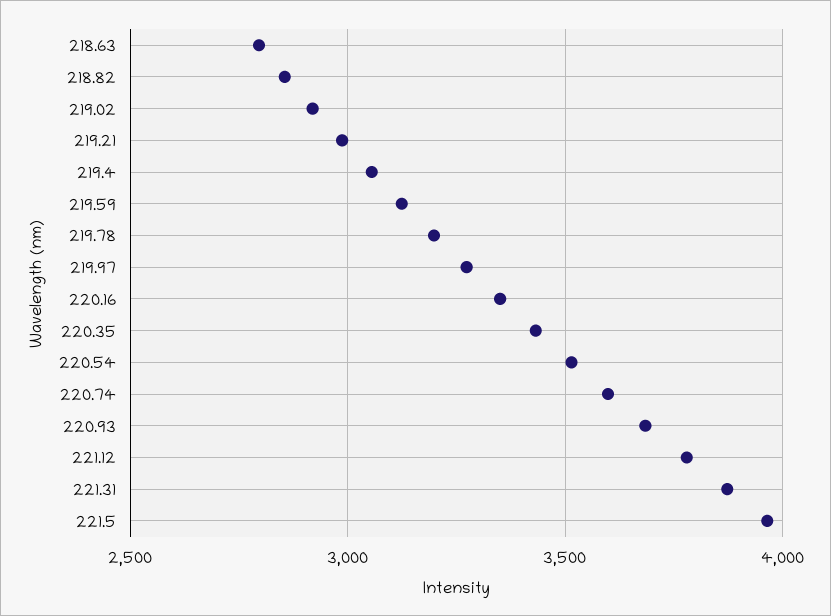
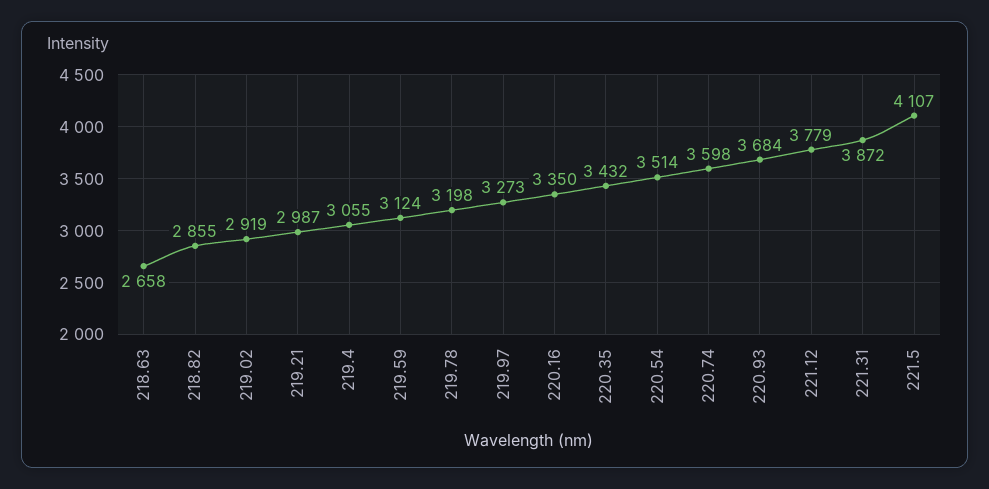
218.63: 2800 -> 2658
221.5: 3950 -> 4107

